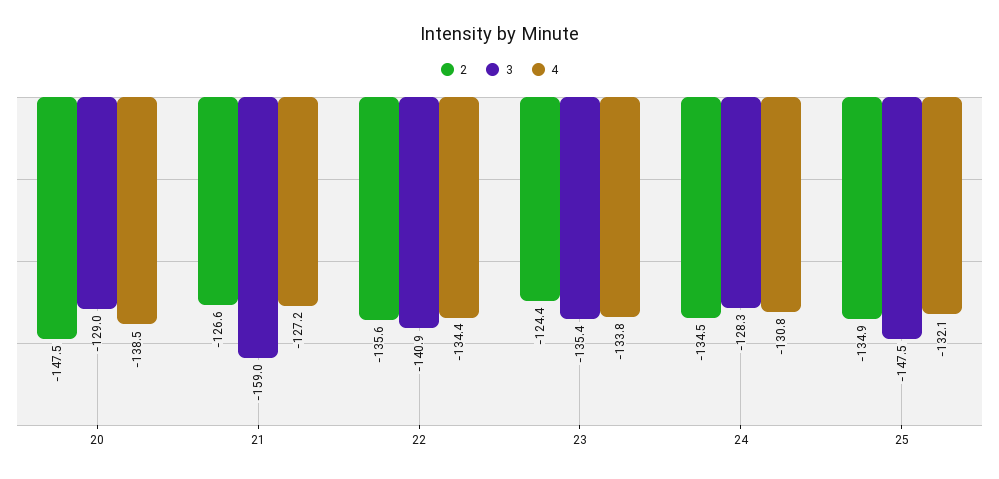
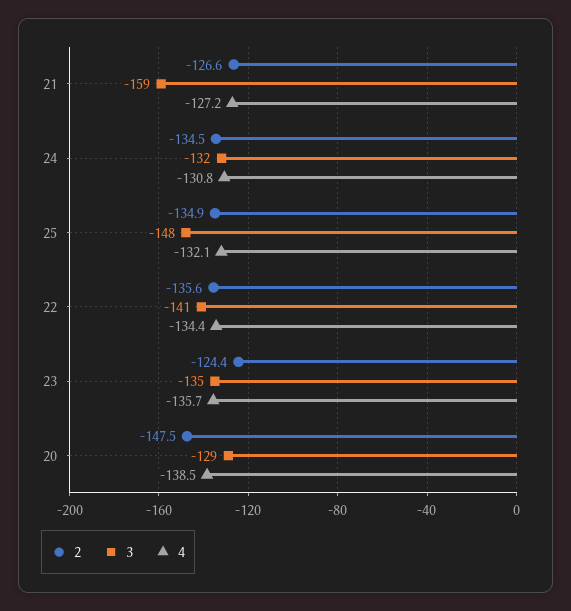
4, 23: -133.8 -> -135.7
3, 24: -128.3 -> -132

